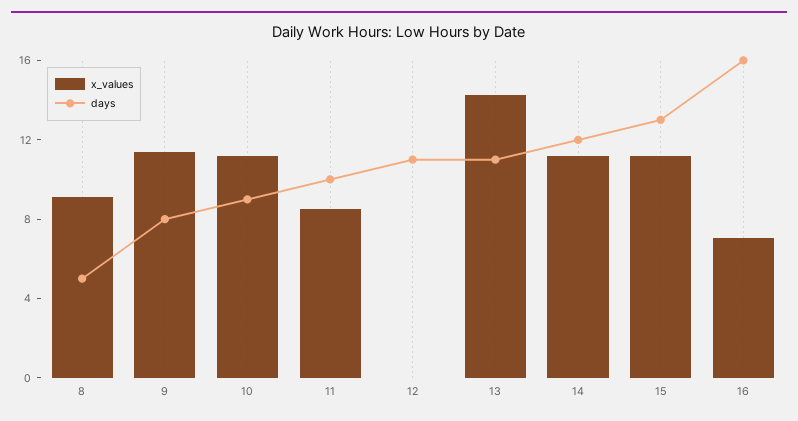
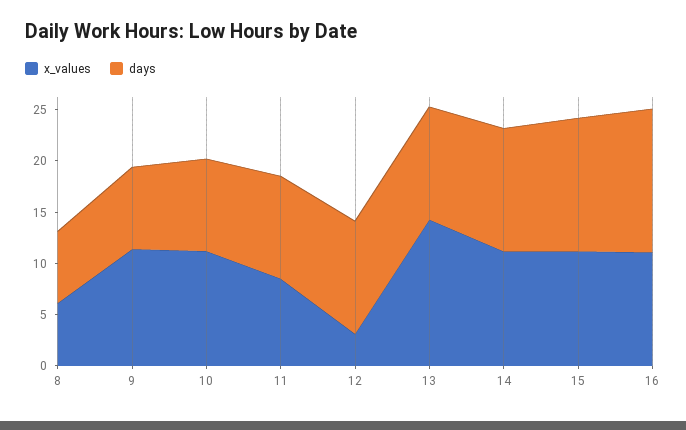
x_values, 8: 9 -> 6
days, 8: 5 -> 7
x_values, 12: 0 -> 3
x_values, 16: 7 -> 11
days, 16: 16 -> 14

